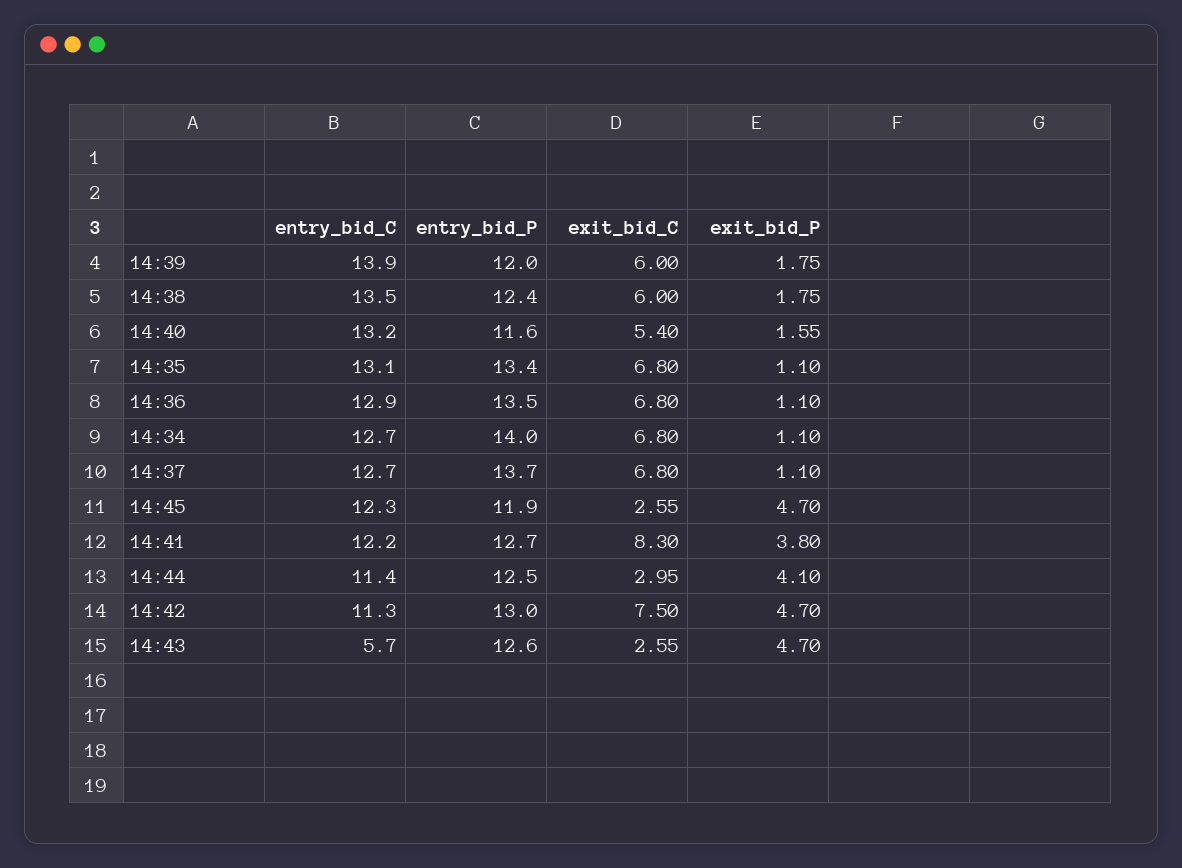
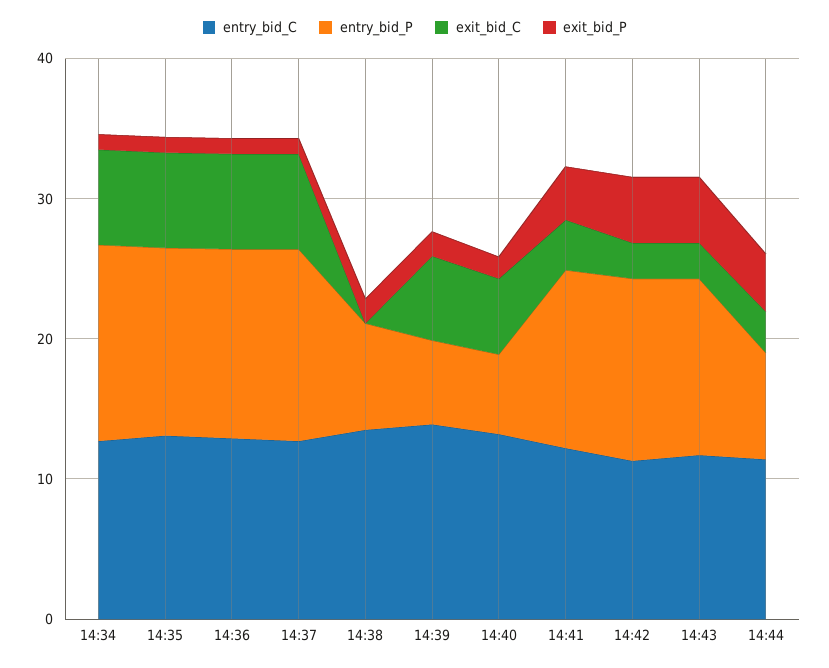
entry_bid_P, 14:39: 12 -> 6
entry_bid_P, 14:38: 12.4 -> 8
exit_bid_C, 14:38: 6 -> 0
entry_bid_P, 14:40: 11.6 -> 6
entry_bid_C, 14:45: 12.3 -> none
entry_bid_P, 14:45: 11.9 -> none
exit_bid_C, 14:45: 2.55 -> none
exit_bid_P, 14:45: 4.7 -> none
exit_bid_C, 14:41: 8.3 -> 4
entry_bid_P, 14:44: 12.5 -> 8
exit_bid_C, 14:42: 7.5 -> 2
entry_bid_C, 14:43: 5.7 -> 12

